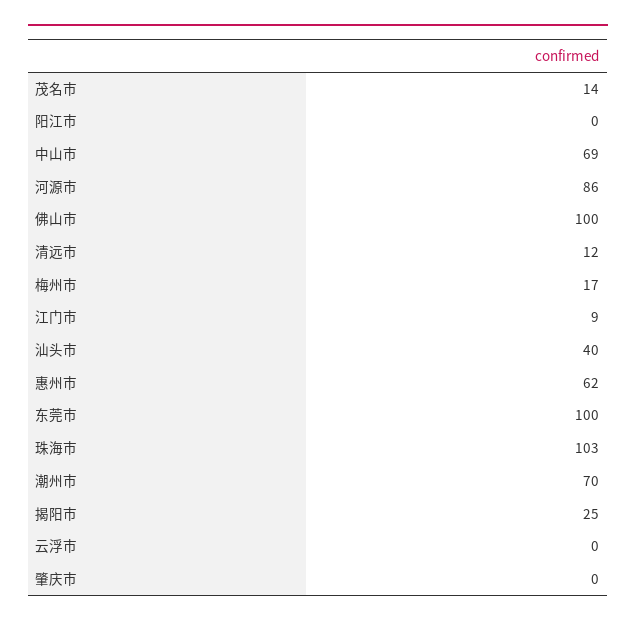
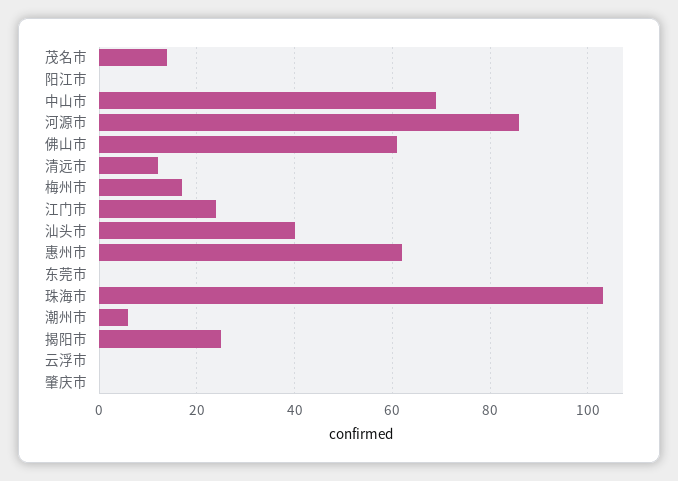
佛山市: 100 -> 60
江门市: 9 -> 25
东莞市: 100 -> 0
潮州市: 70 -> 5

